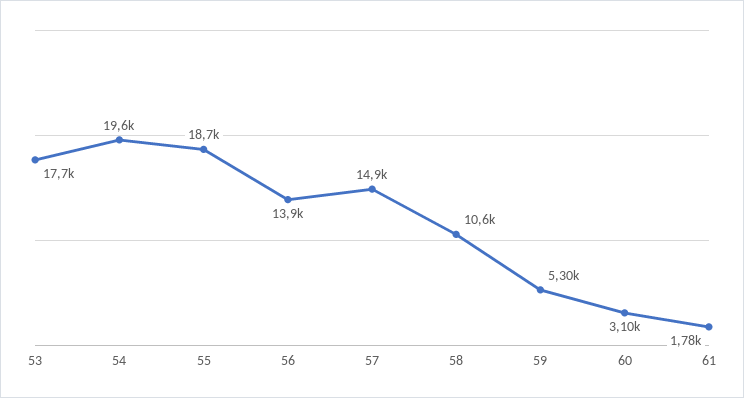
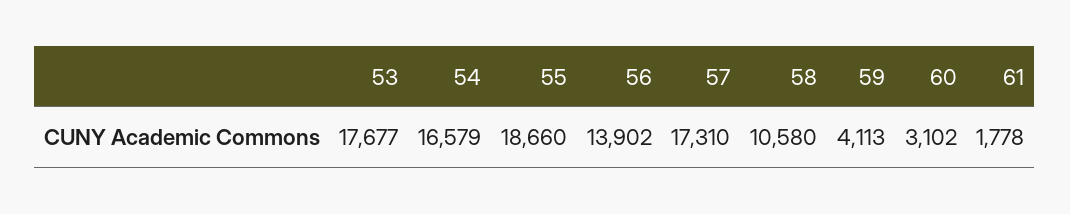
54: 19600 -> 16579
57: 14900 -> 17310
59: 5300 -> 4113

